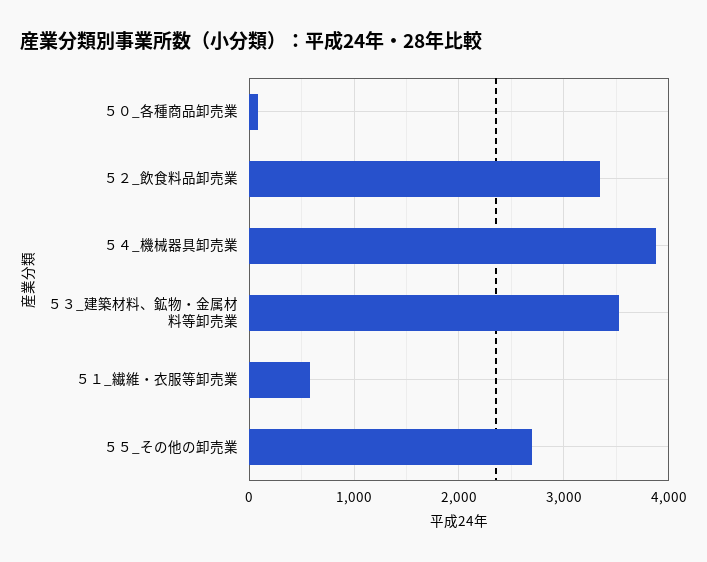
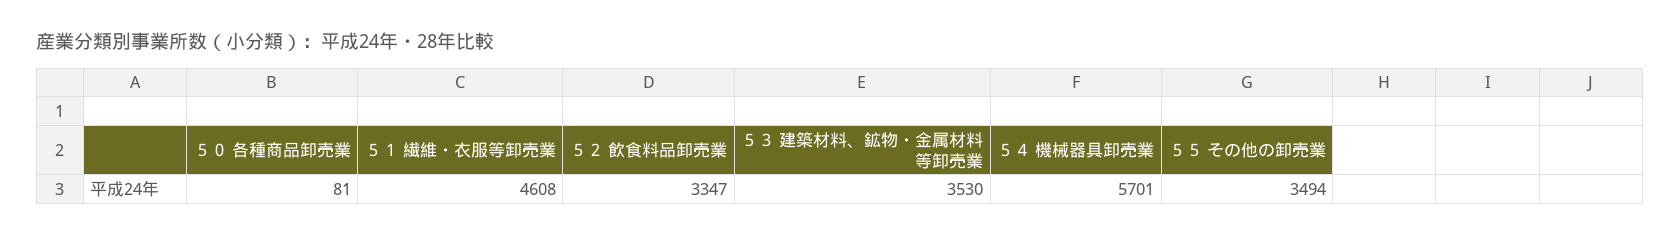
５４_機械器具卸売業: 3900 -> 5701
５１_繊維・衣服等卸売業: 600 -> 4608
５５_その他の卸売業: 2700 -> 3494

